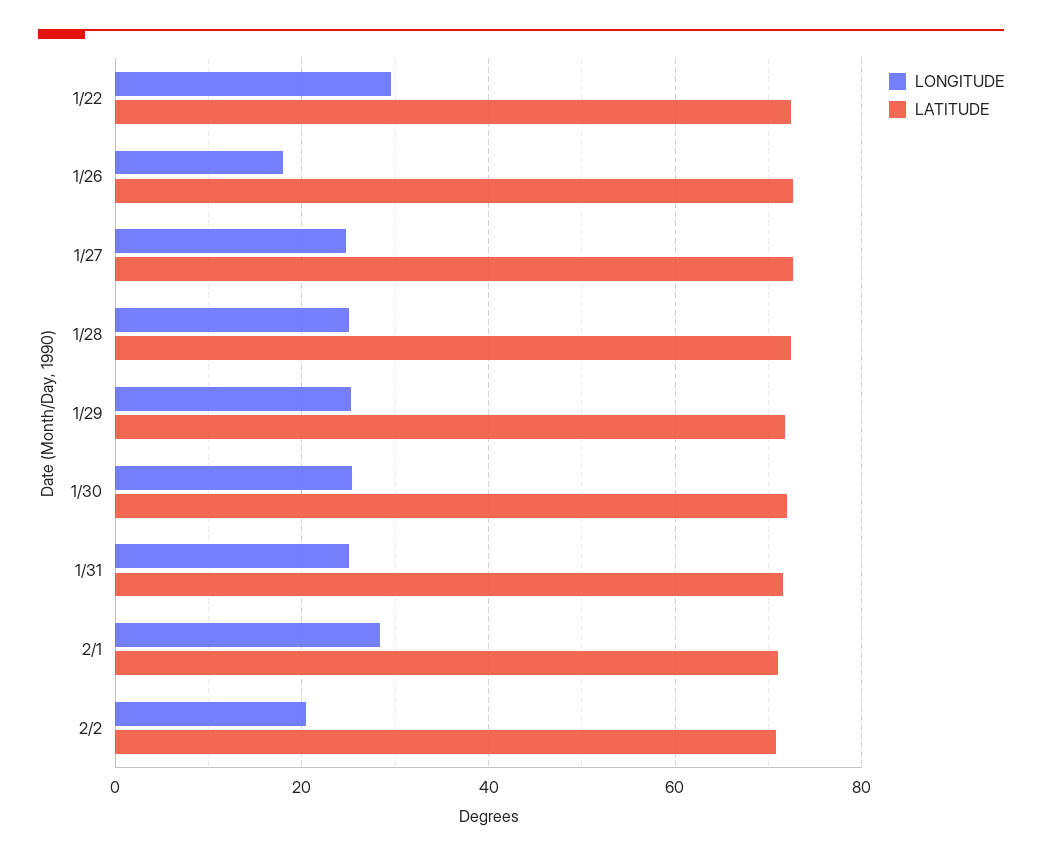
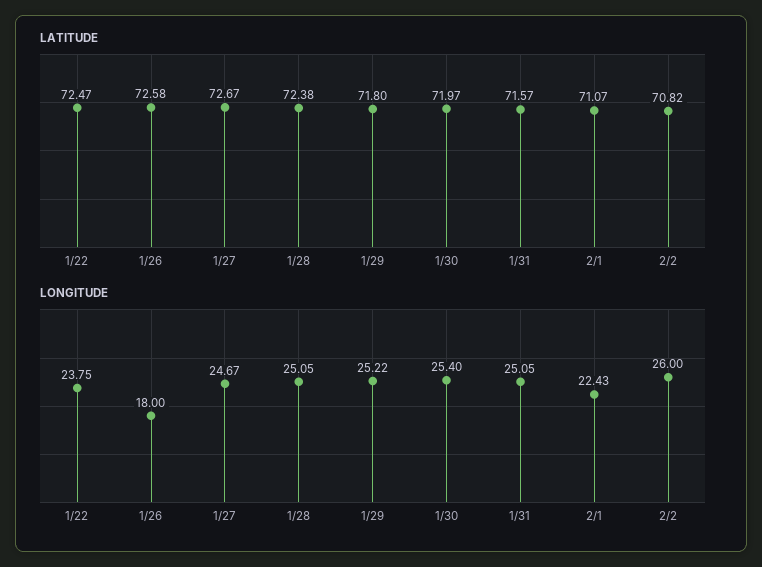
LONGITUDE, 1/22: 30 -> 23.75
LONGITUDE, 2/1: 28 -> 22.43
LONGITUDE, 2/2: 20 -> 26

